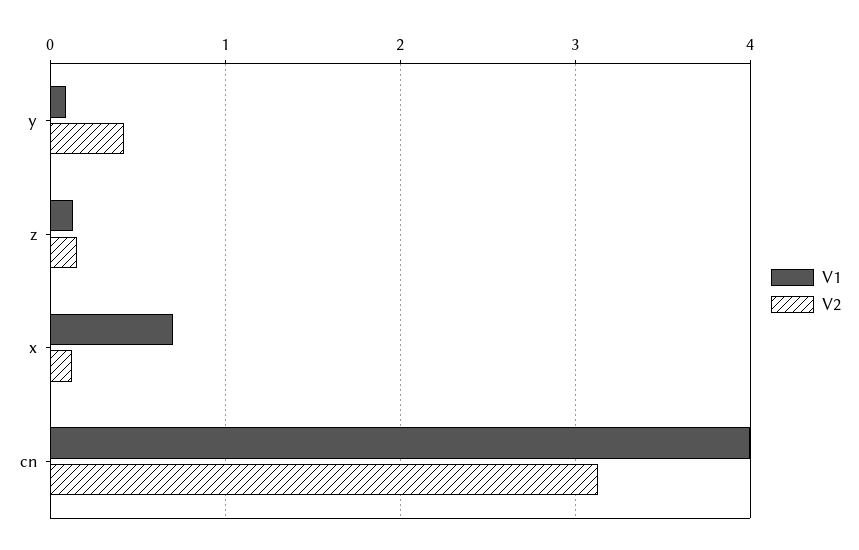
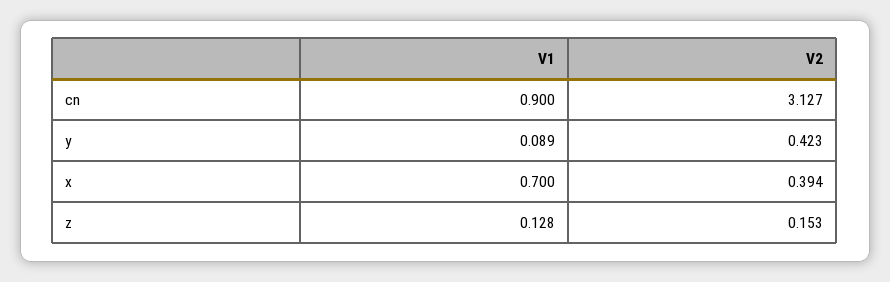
V2, x: 0.1 -> 0.394
V1, cn: 4 -> 0.9

